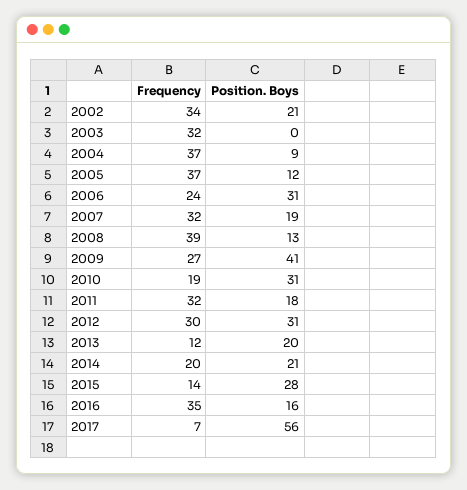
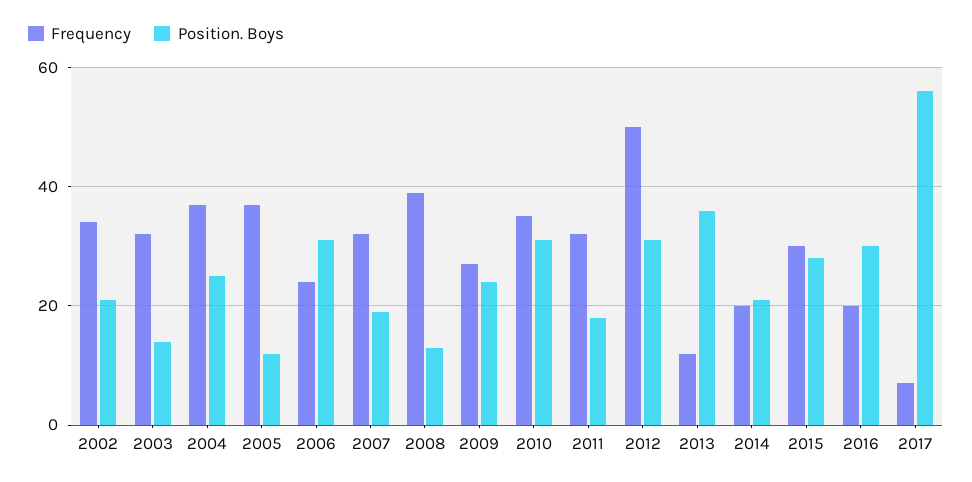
Position. Boys, 2003: 0 -> 15
Position. Boys, 2004: 9 -> 25
Position. Boys, 2009: 41 -> 25
Frequency, 2010: 19 -> 35
Frequency, 2012: 30 -> 50
Position. Boys, 2013: 20 -> 35
Frequency, 2015: 14 -> 30
Frequency, 2016: 35 -> 20
Position. Boys, 2016: 16 -> 30

